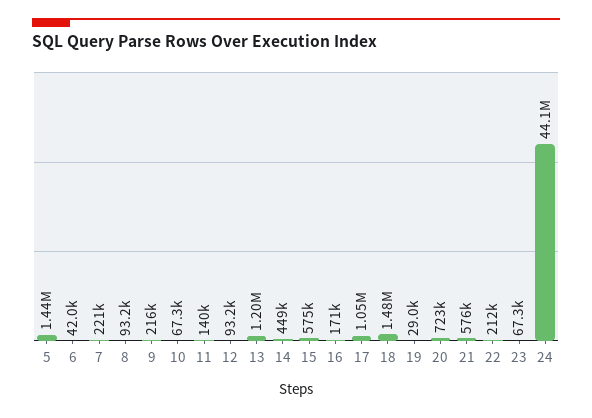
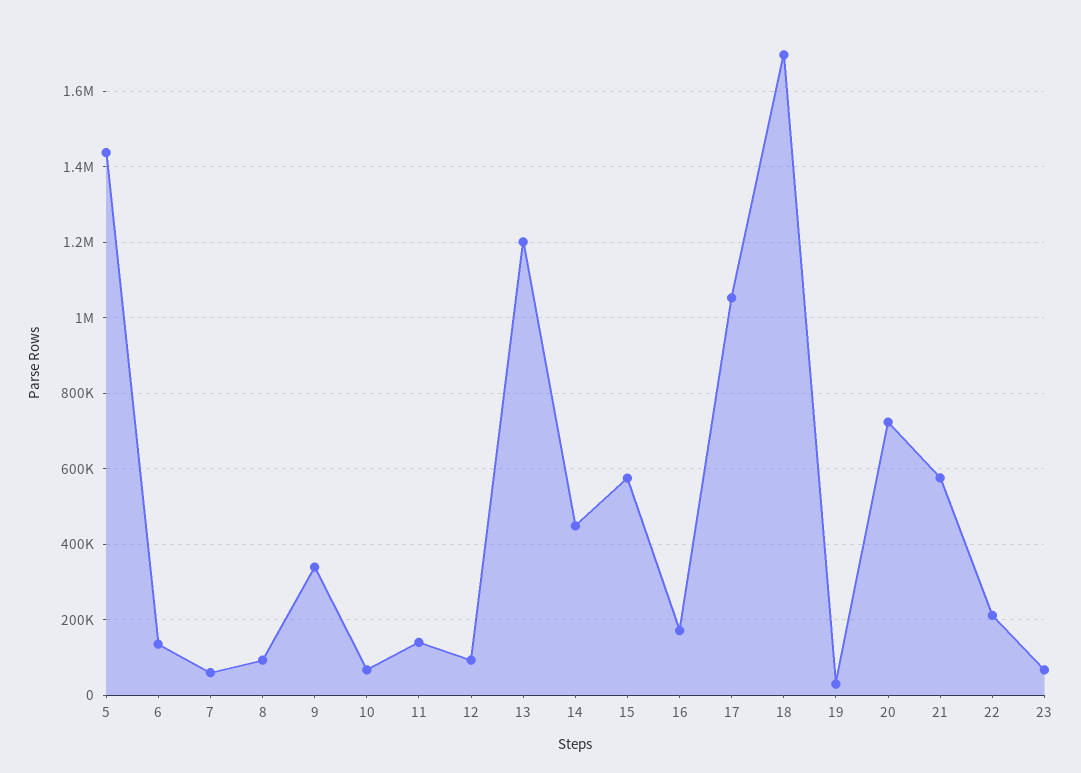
6: 42000 -> 140000
7: 221000 -> 60000
9: 216000 -> 340000
18: 1480000 -> 1700000
24: 44100000 -> none

